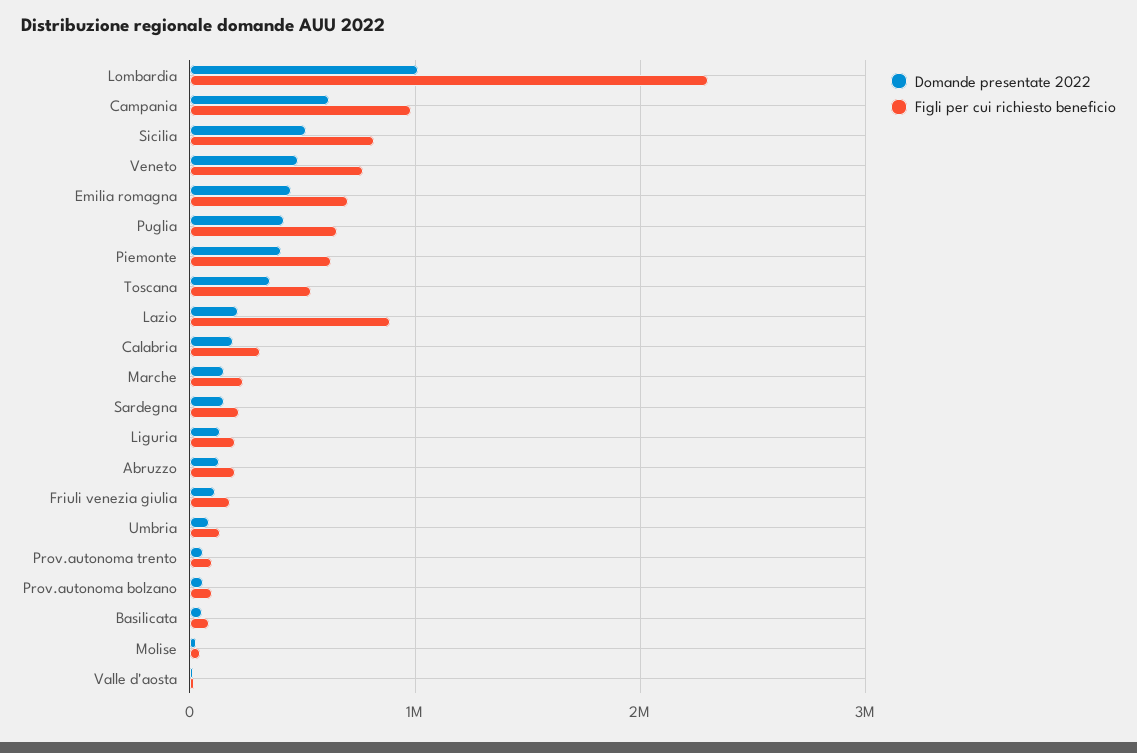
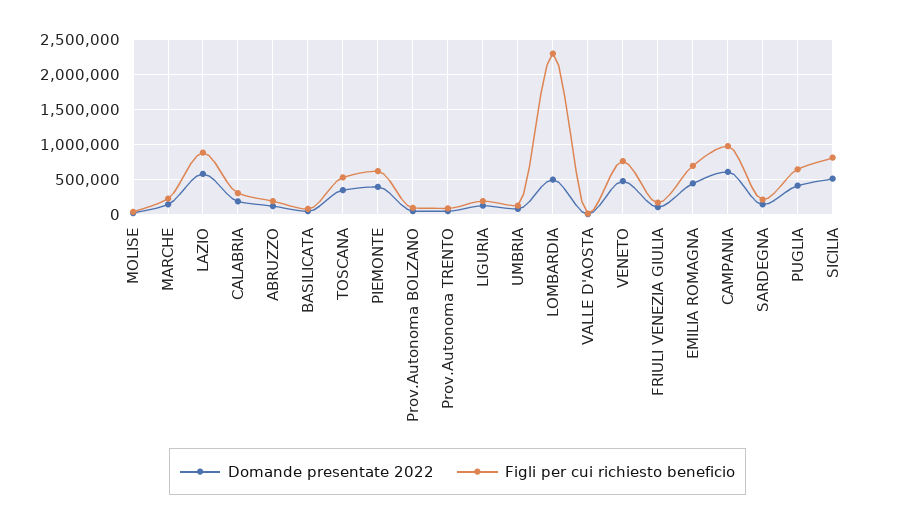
Domande presentate 2022, Lombardia: 1000000 -> 500000
Domande presentate 2022, Lazio: 200000 -> 600000

